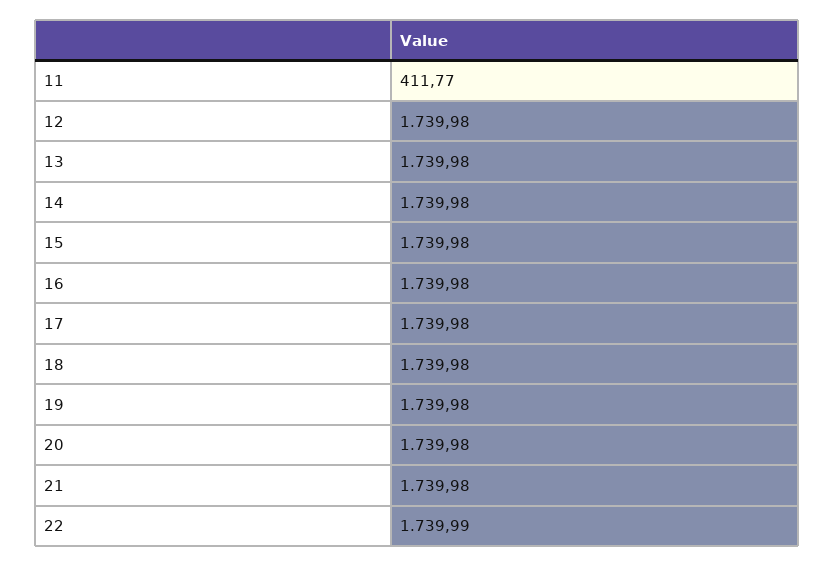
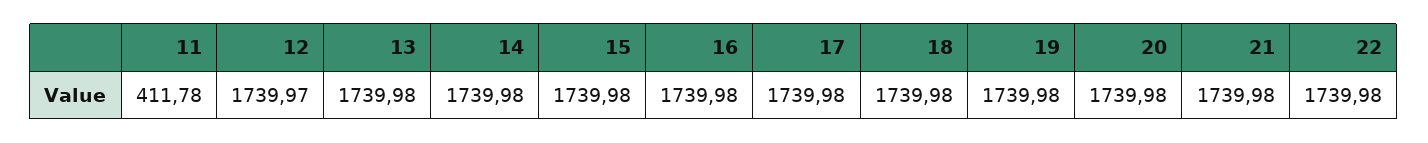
11: 411.77 -> 411.78
12: 1739.98 -> 1739.97
22: 1739.99 -> 1739.98

